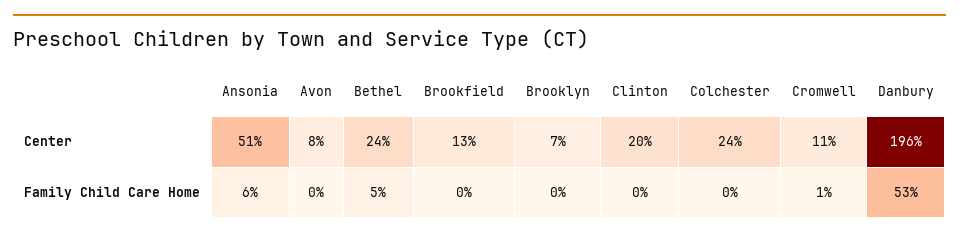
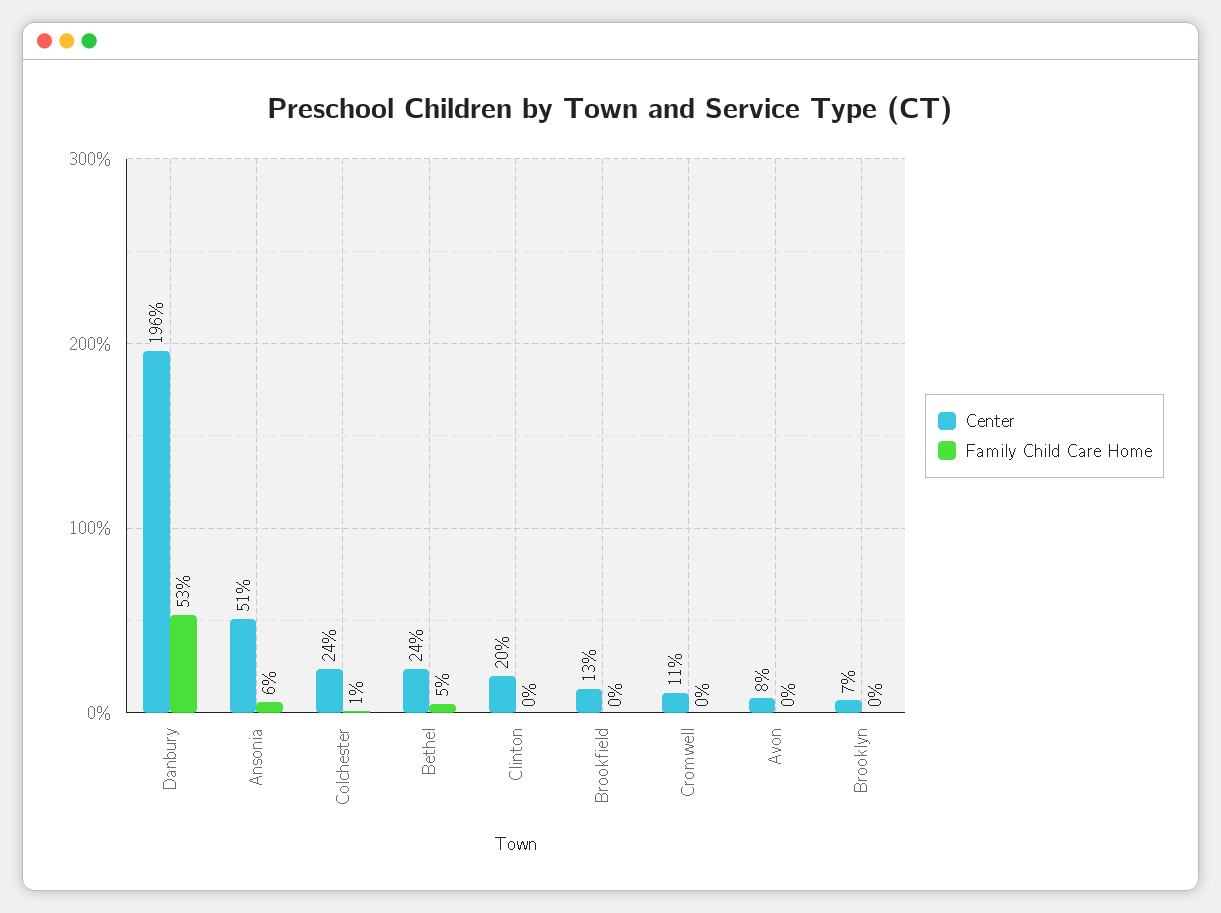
Family Child Care Home, Colchester: 0 -> 1
Family Child Care Home, Cromwell: 1 -> 0

